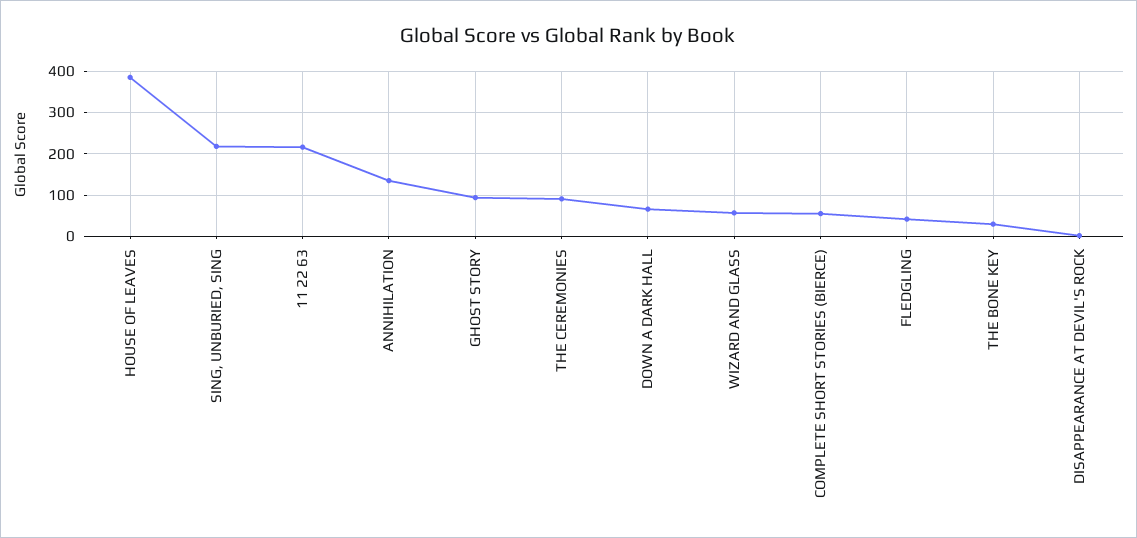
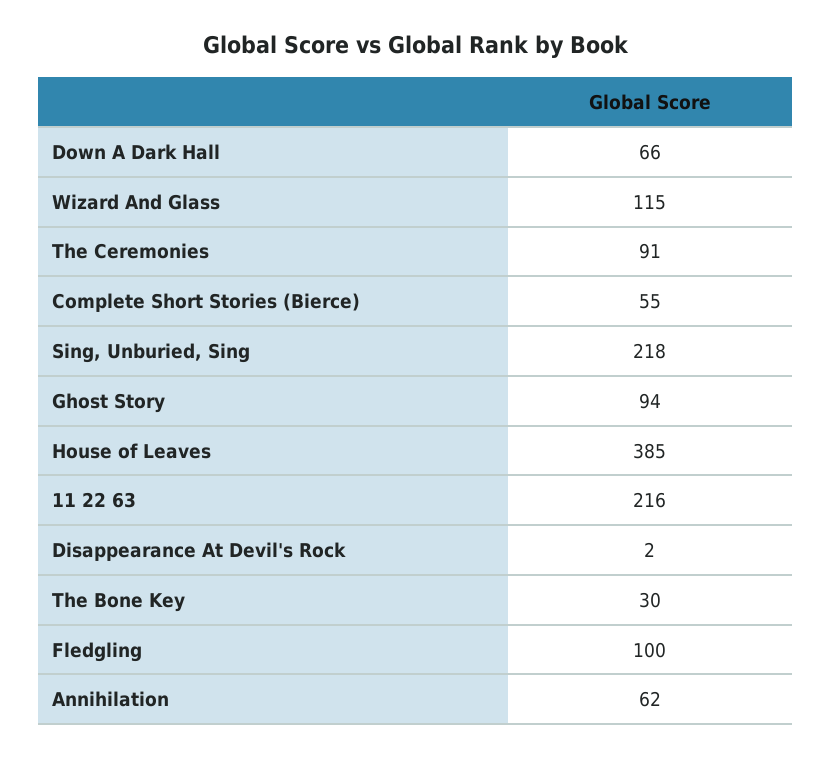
ANNIHILATION: 140 -> 62
WIZARD AND GLASS: 60 -> 115
FLEDGLING: 40 -> 100

